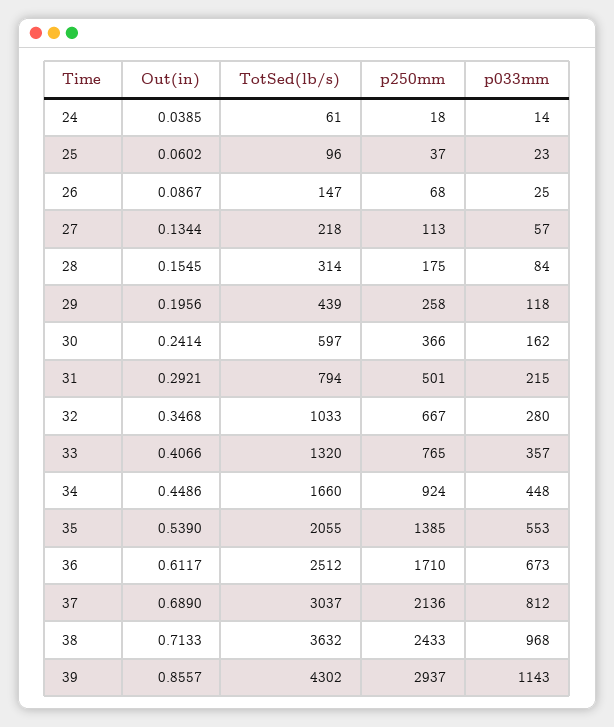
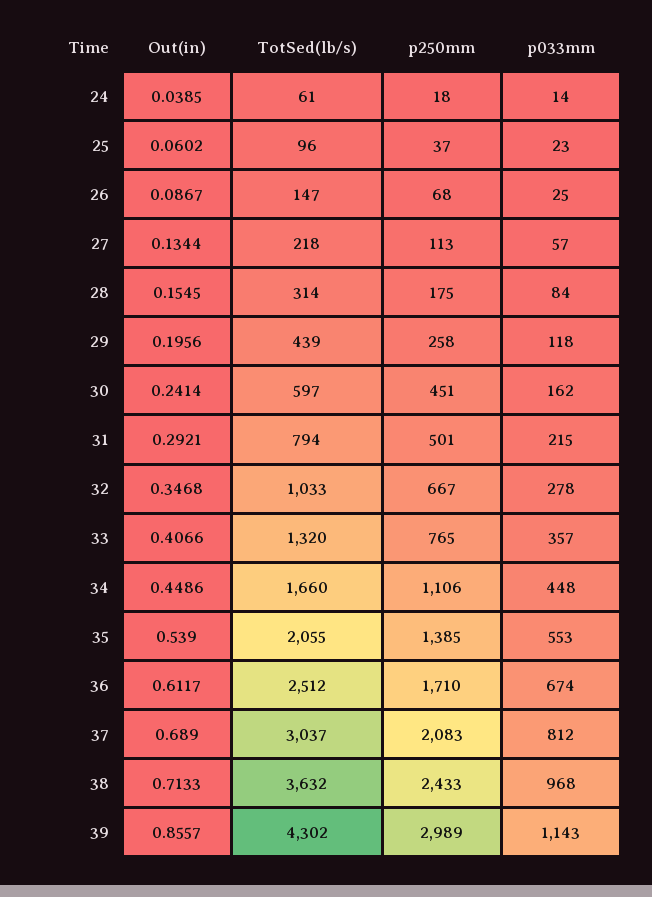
p250mm, 30: 366 -> 451
p033mm, 32: 280 -> 278
p250mm, 34: 924 -> 1106
p033mm, 36: 673 -> 674
p250mm, 37: 2136 -> 2083
p250mm, 39: 2937 -> 2989

